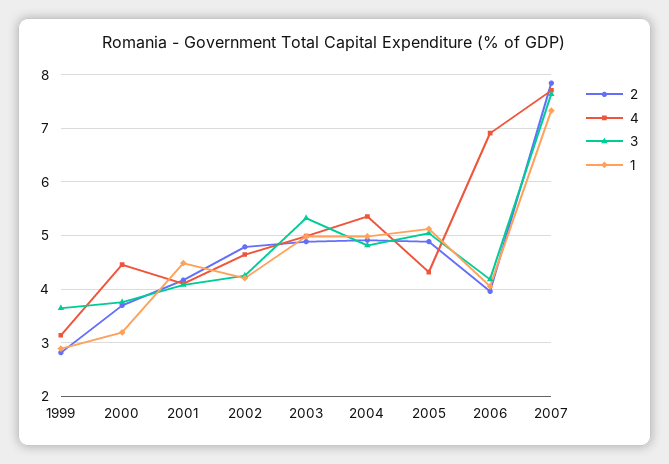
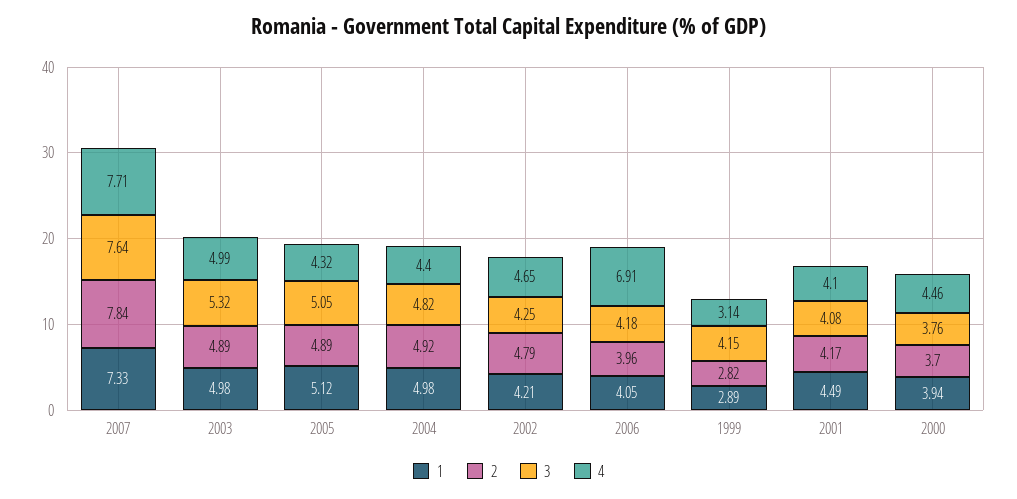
3, 1999: 3.6 -> 4.15
1, 2000: 3.2 -> 3.94
4, 2004: 5.4 -> 4.4

